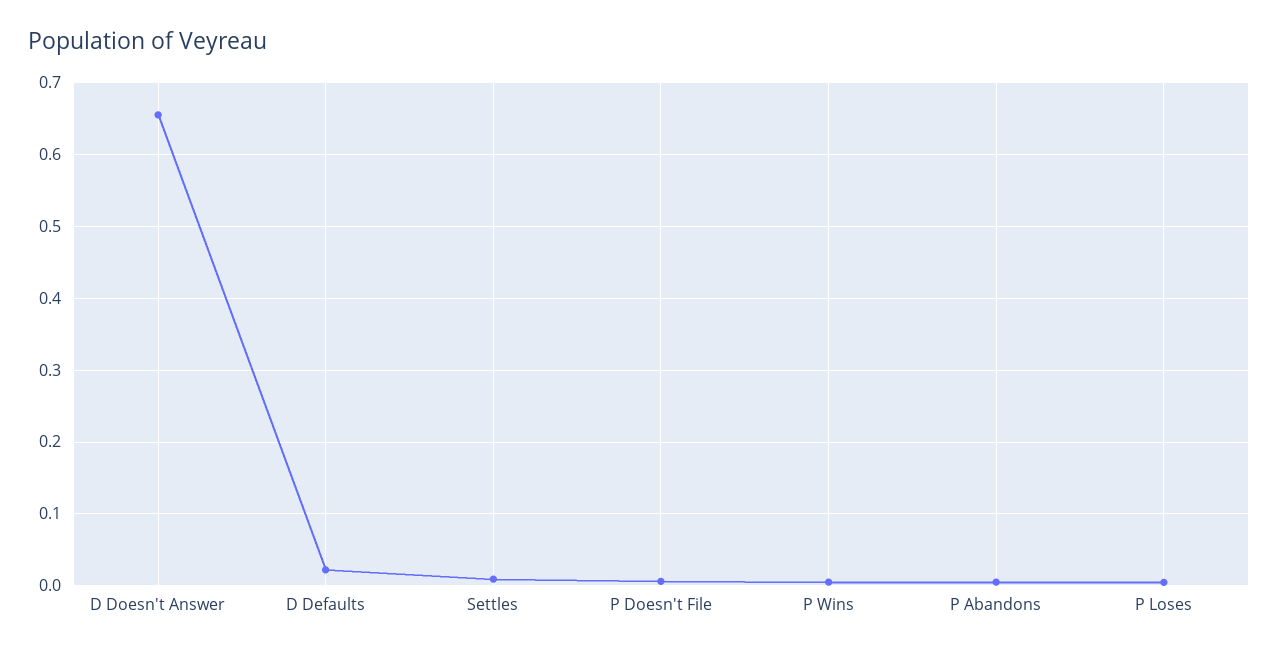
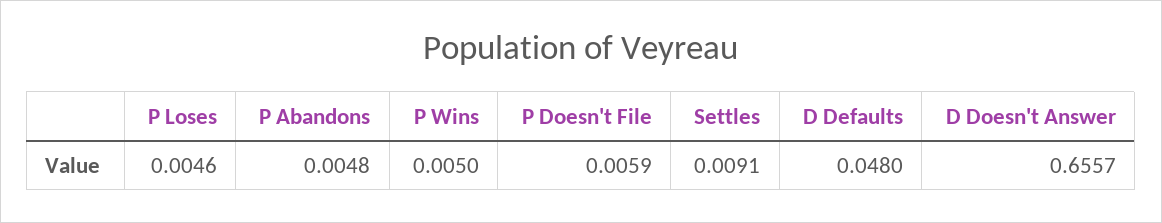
D Defaults: 0.02 -> 0.048

